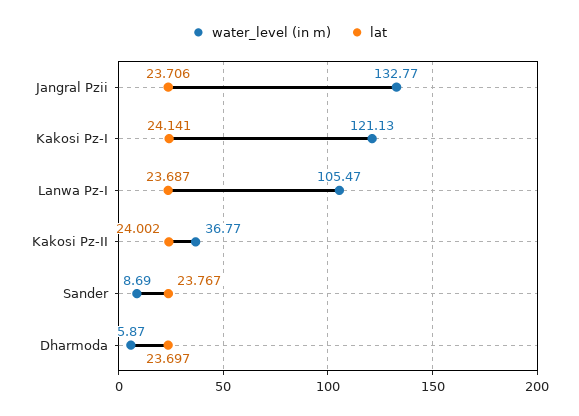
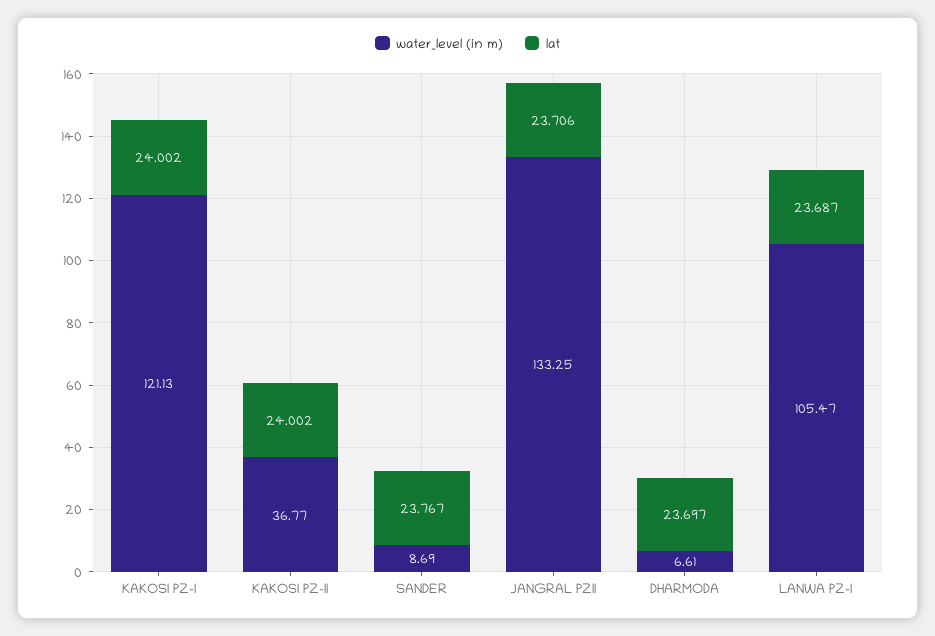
water_level (in m), Jangral Pzii: 132.77 -> 133.25
lat, Kakosi Pz-I: 24.141 -> 24.002
water_level (in m), Dharmoda: 5.87 -> 6.61

